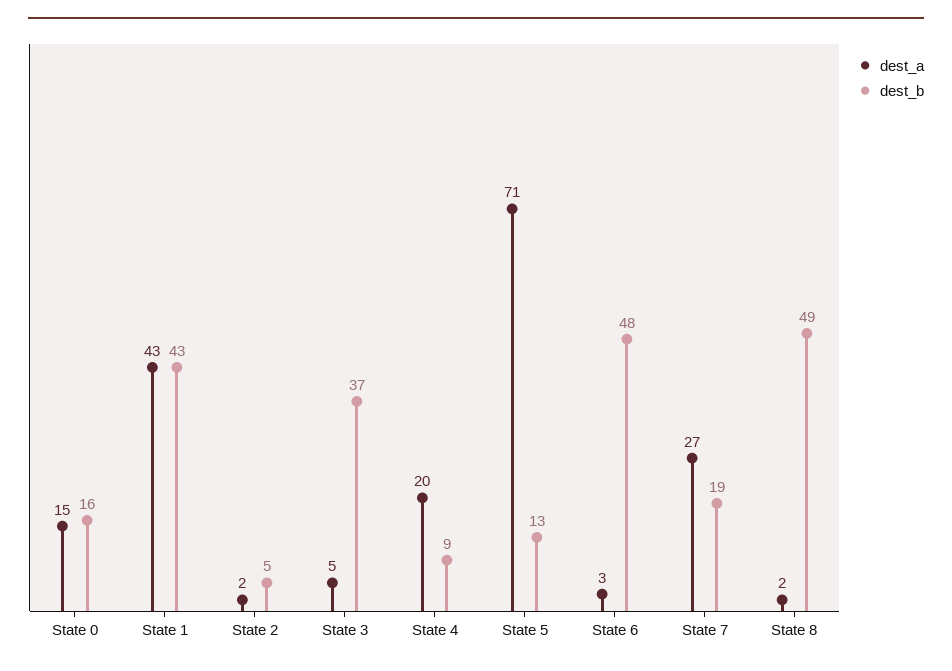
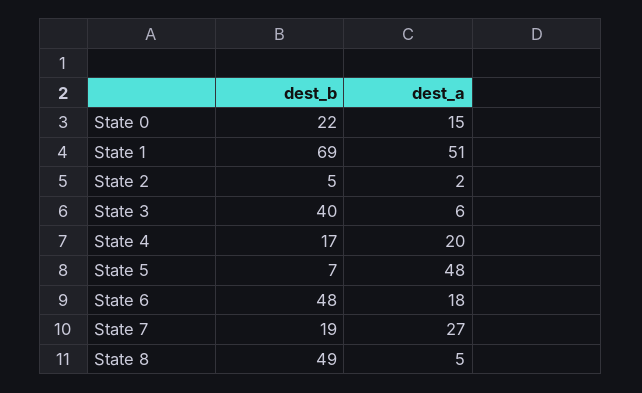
dest_b, State 0: 16 -> 22
dest_a, State 1: 43 -> 51
dest_b, State 1: 43 -> 69
dest_a, State 3: 5 -> 6
dest_b, State 3: 37 -> 40
dest_b, State 4: 9 -> 17
dest_a, State 5: 71 -> 48
dest_b, State 5: 13 -> 7
dest_a, State 6: 3 -> 18
dest_a, State 8: 2 -> 5

